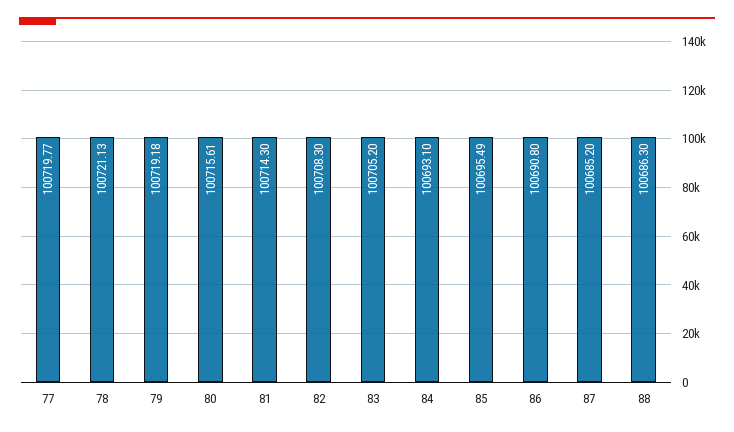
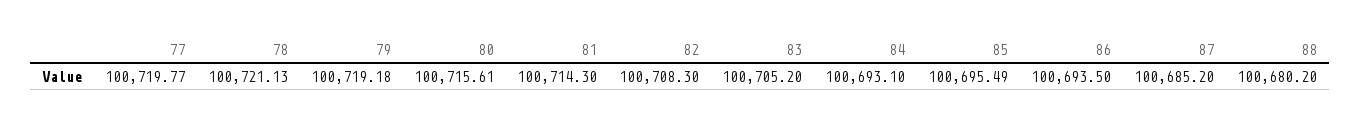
86: 100690.8 -> 100693.5
88: 100686.3 -> 100680.2

